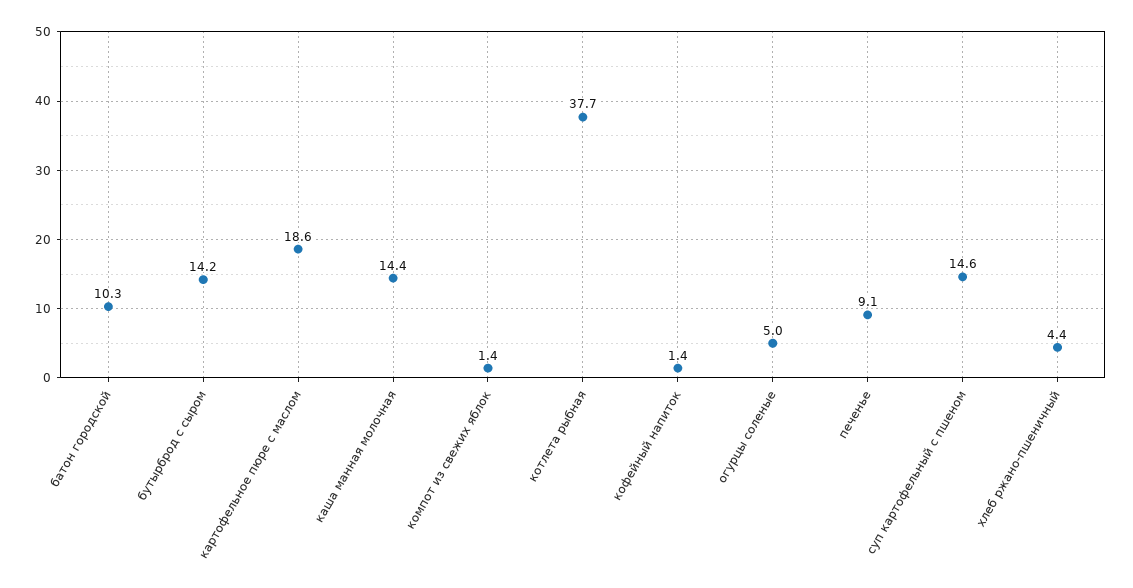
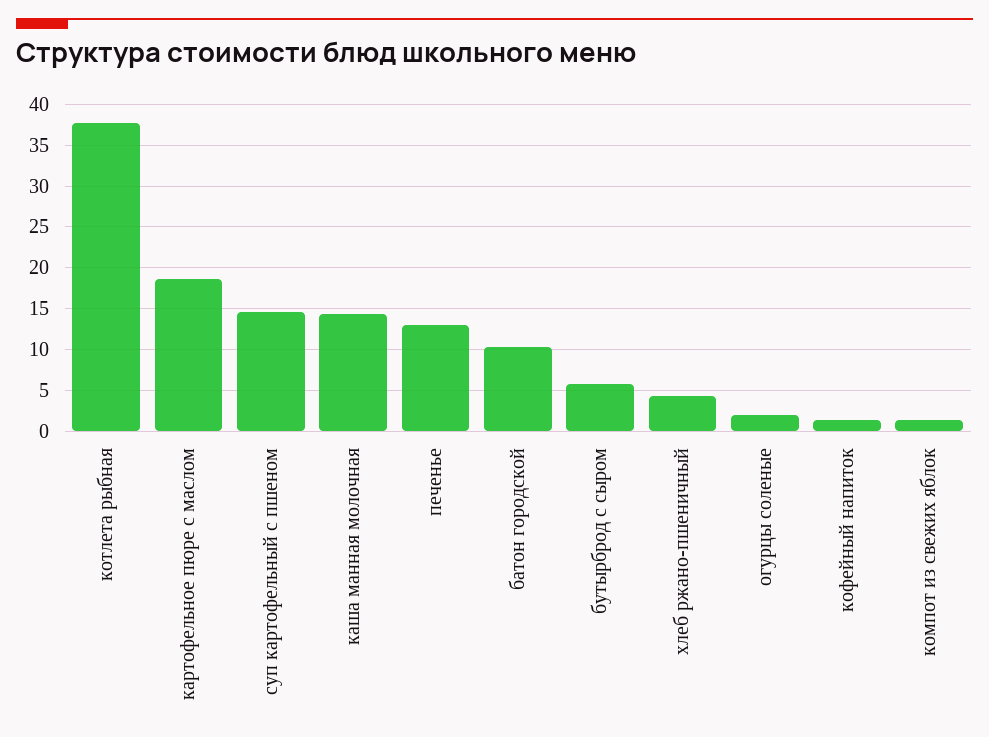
бутырброд с сыром: 14.2 -> 6
огурцы соленые: 5 -> 2
печенье: 9.1 -> 13

